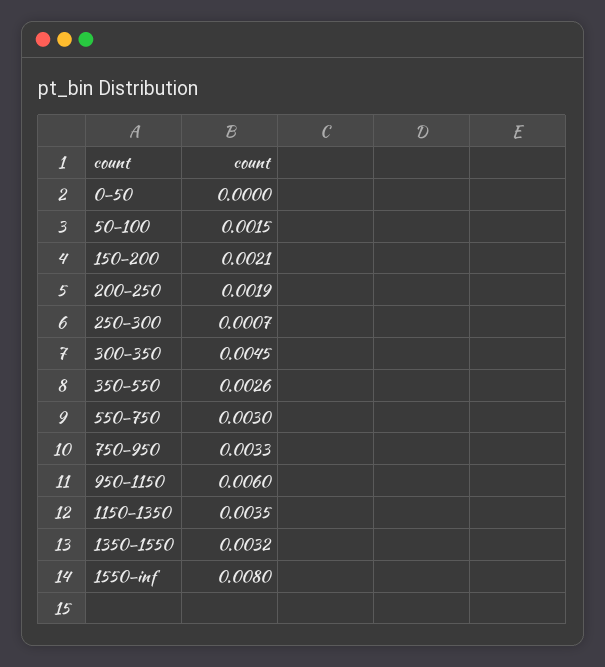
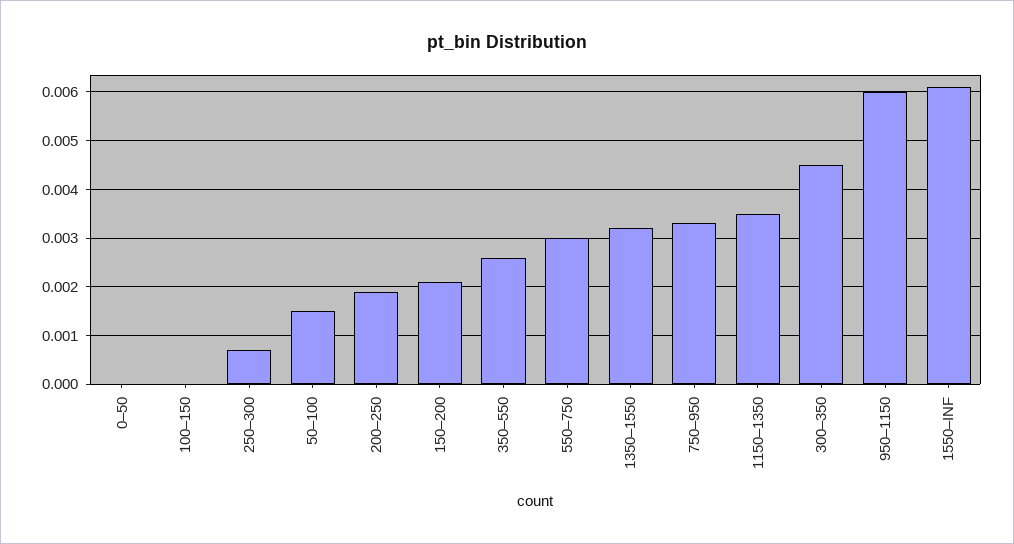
1550–inf: 0.008 -> 0.006
100–150: none -> 0

